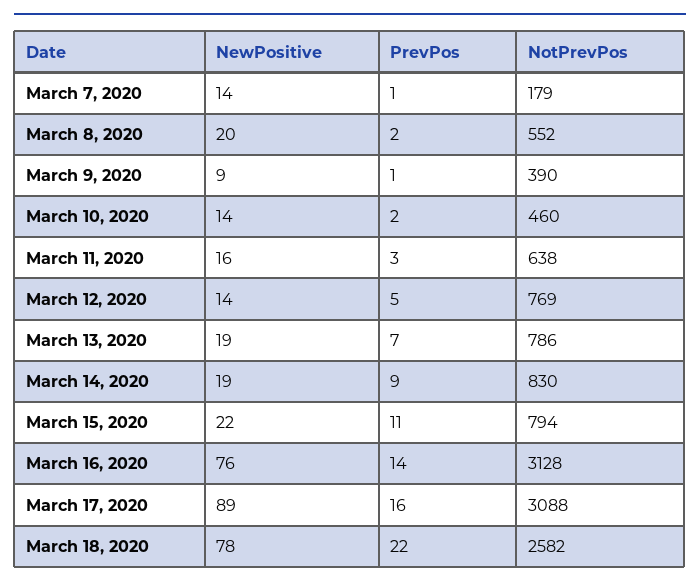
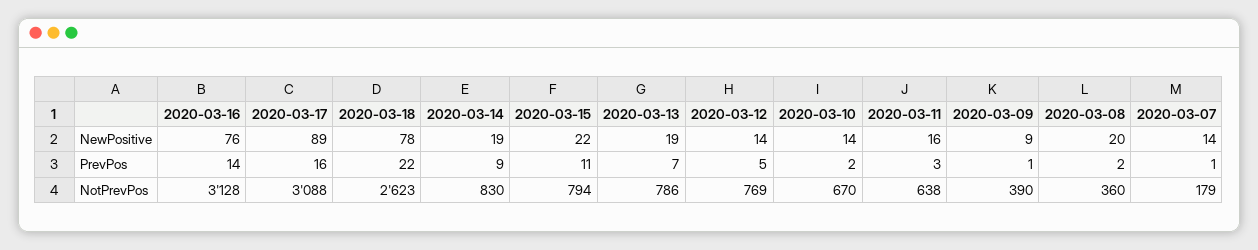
NotPrevPos, March 8, 2020: 552 -> 360
NotPrevPos, March 10, 2020: 460 -> 670
NotPrevPos, March 18, 2020: 2582 -> 2623

